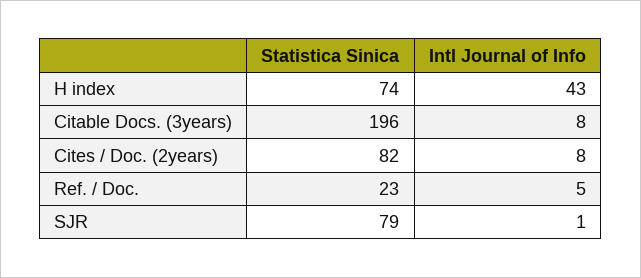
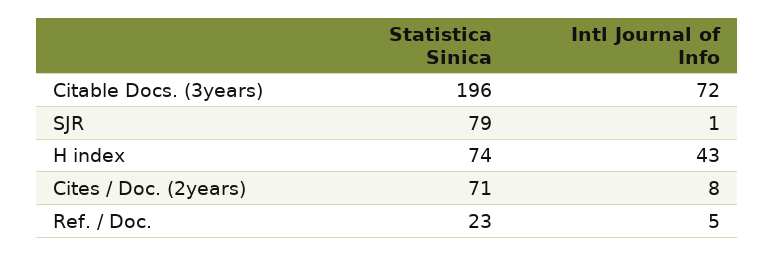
Intl Journal of Info, Citable Docs. (3years): 8 -> 72
Statistica Sinica, Cites / Doc. (2years): 82 -> 71

